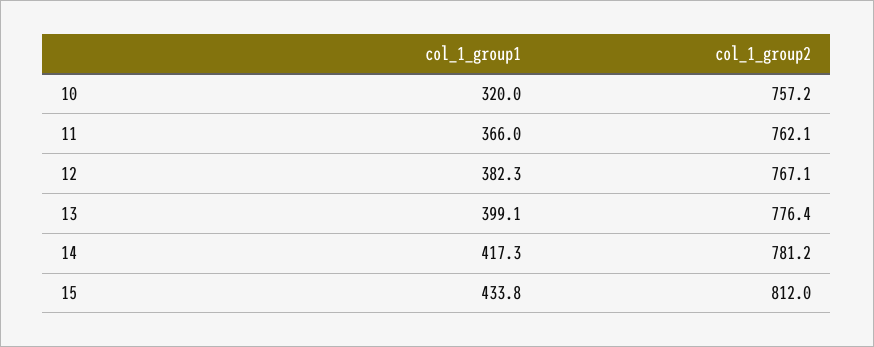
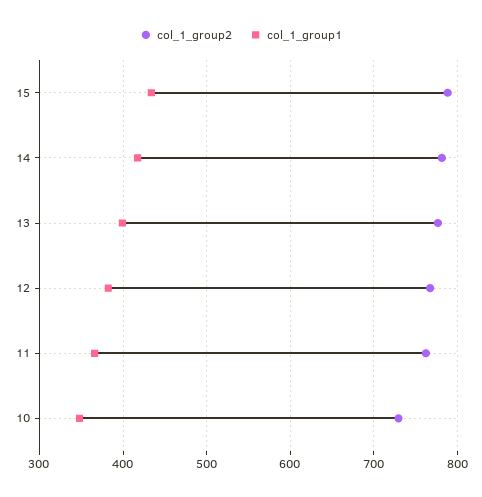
col_1_group1, 10: 320 -> 350
col_1_group2, 10: 757.2 -> 730
col_1_group2, 15: 812 -> 790

